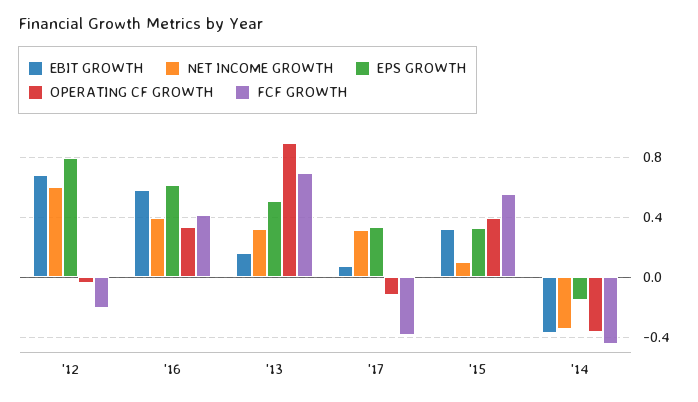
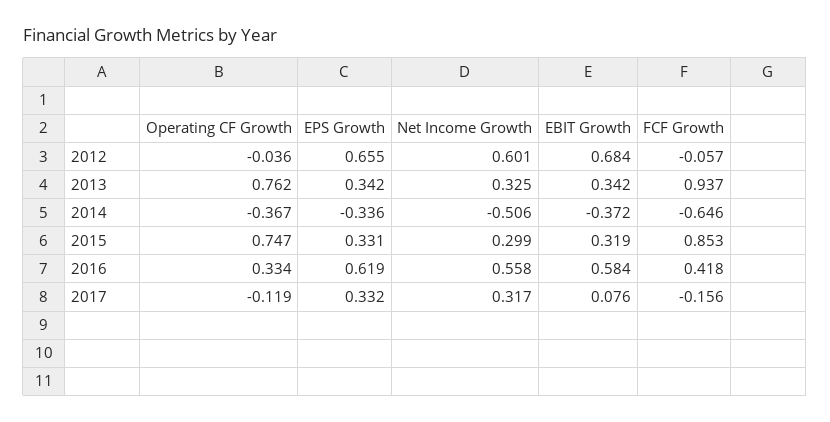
EPS GROWTH, '12: 0.8 -> 0.655
FCF GROWTH, '12: -0.2 -> -0.057
NET INCOME GROWTH, '16: 0.4 -> 0.558
EBIT GROWTH, '13: 0.15 -> 0.342
EPS GROWTH, '13: 0.5 -> 0.342
OPERATING CF GROWTH, '13: 0.9 -> 0.762
FCF GROWTH, '13: 0.7 -> 0.937
FCF GROWTH, '17: -0.4 -> -0.156
NET INCOME GROWTH, '15: 0.1 -> 0.299
OPERATING CF GROWTH, '15: 0.4 -> 0.747
FCF GROWTH, '15: 0.55 -> 0.853
NET INCOME GROWTH, '14: -0.35 -> -0.506
EPS GROWTH, '14: -0.15 -> -0.336
FCF GROWTH, '14: -0.45 -> -0.646

